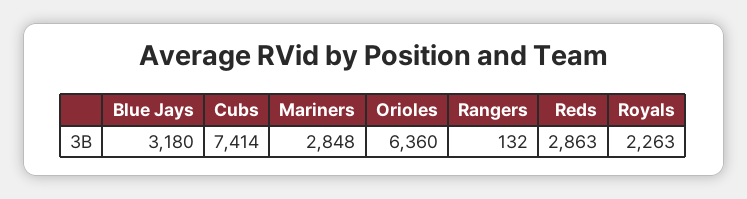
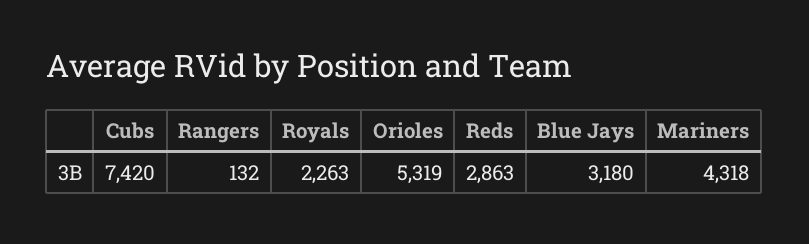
Cubs: 7414 -> 7420
Mariners: 2848 -> 4318
Orioles: 6360 -> 5319

